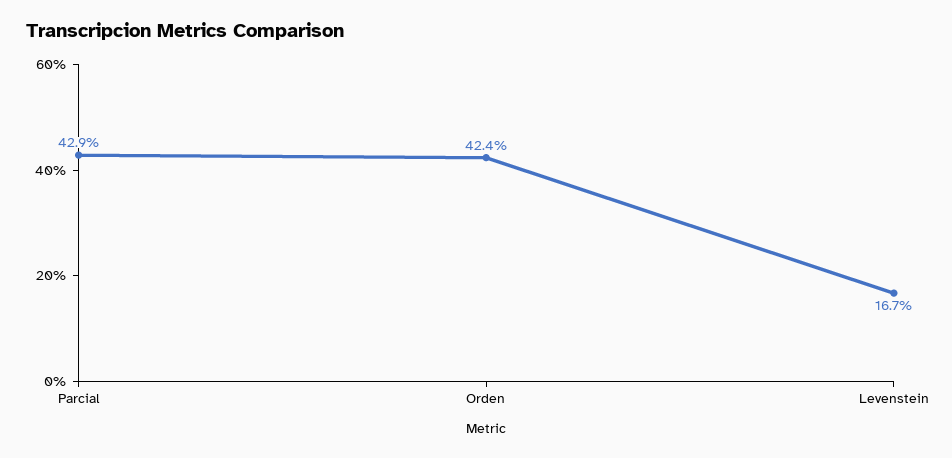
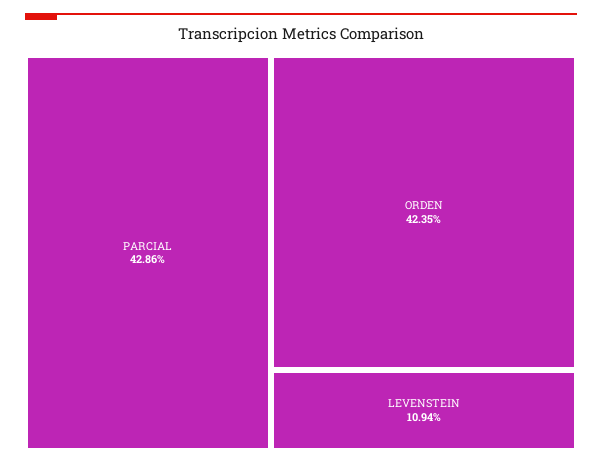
Levenstein: 16.7 -> 10.94

